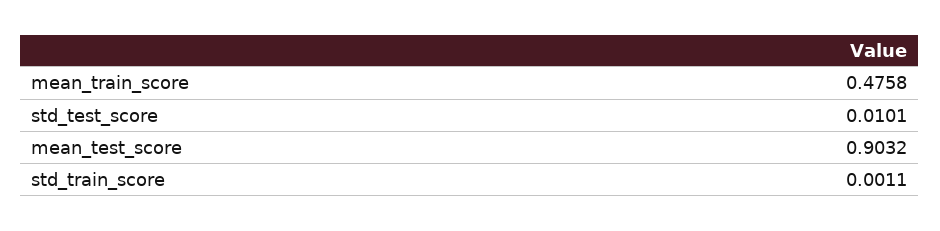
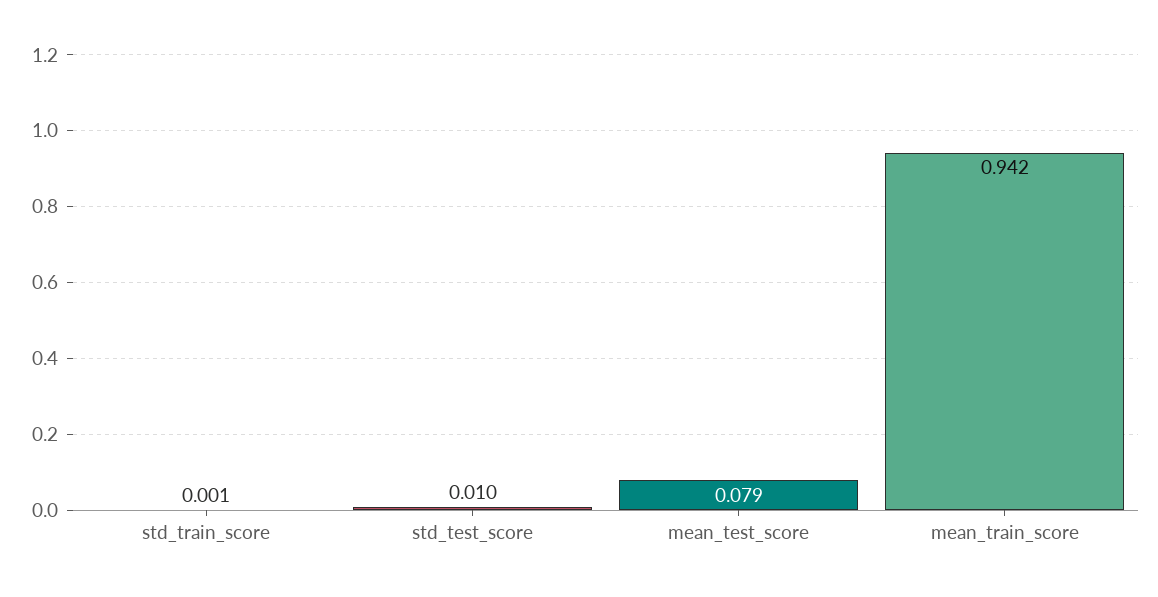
mean_train_score: 0.4758 -> 0.942
mean_test_score: 0.9032 -> 0.079

